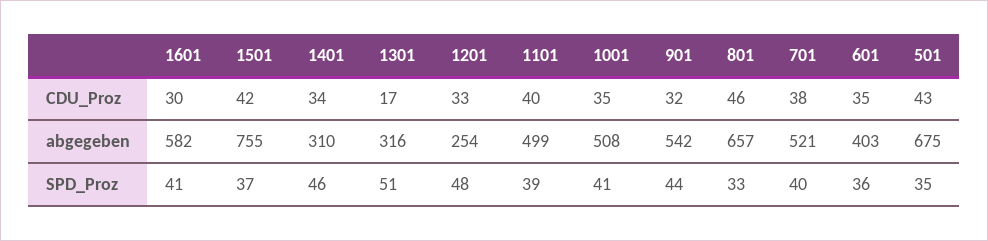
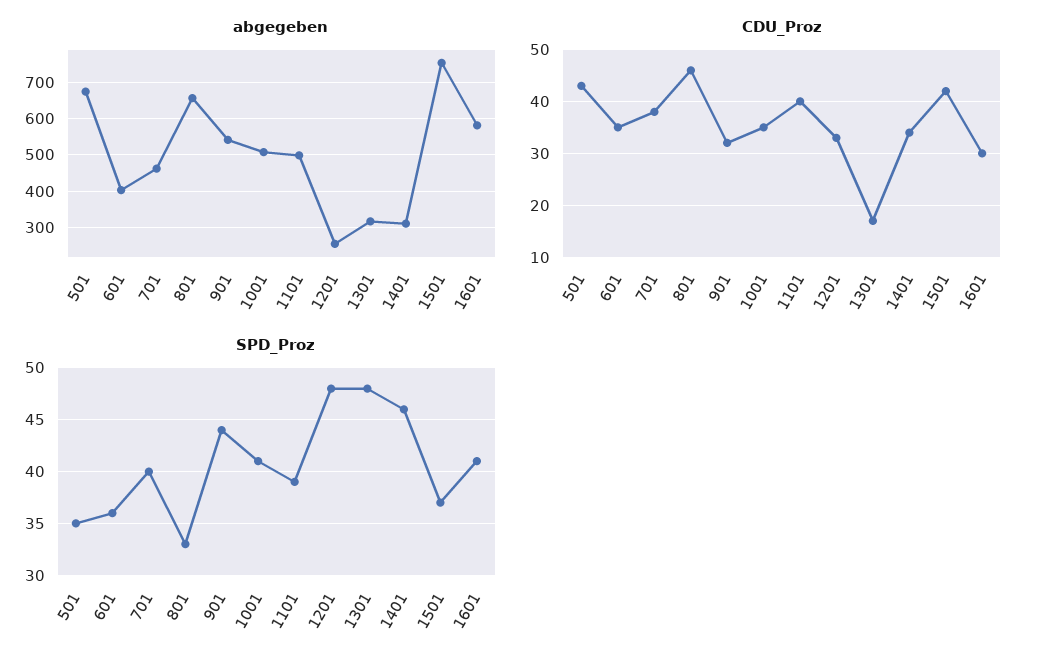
abgegeben, 701: 521 -> 460
SPD_Proz, 1301: 51 -> 48

